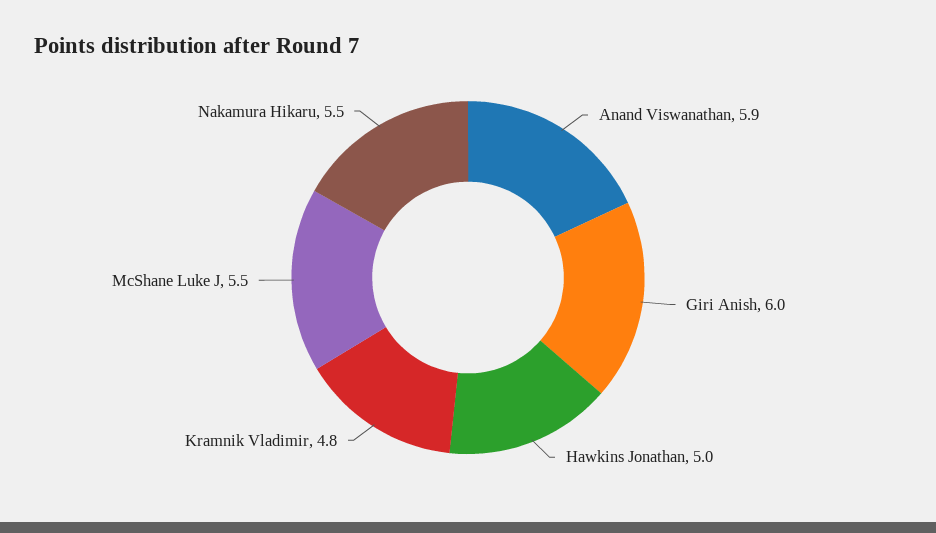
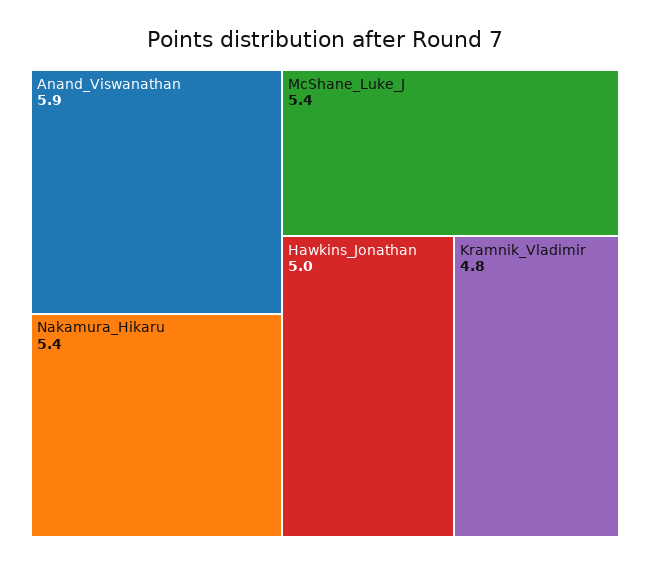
Giri Anish: 6 -> none
McShane Luke J: 5.5 -> 5.4
Nakamura Hikaru: 5.5 -> 5.4

